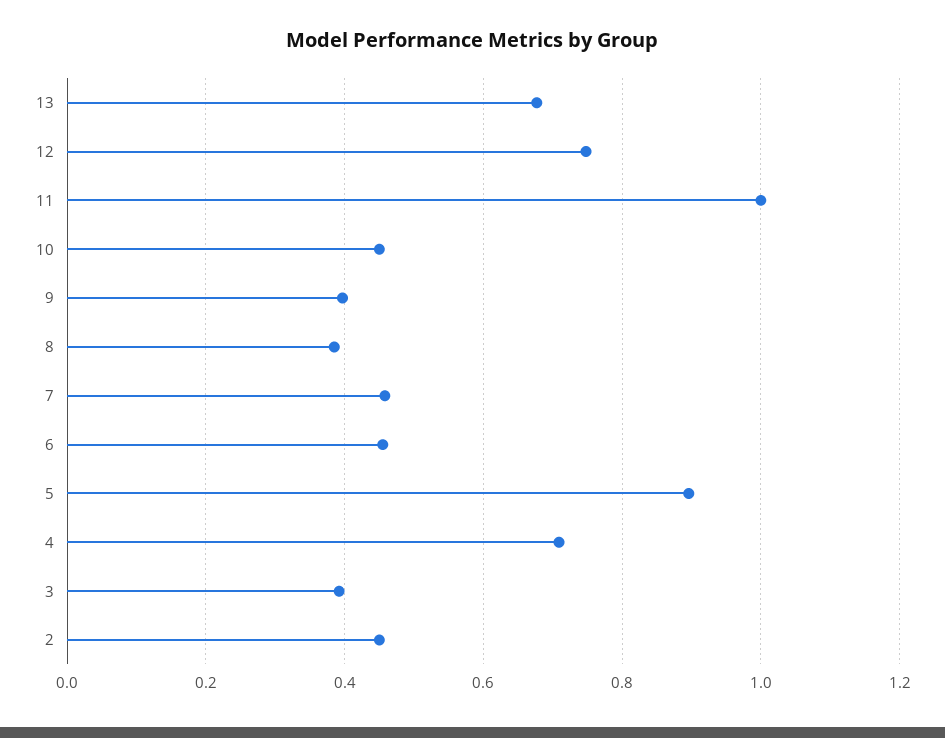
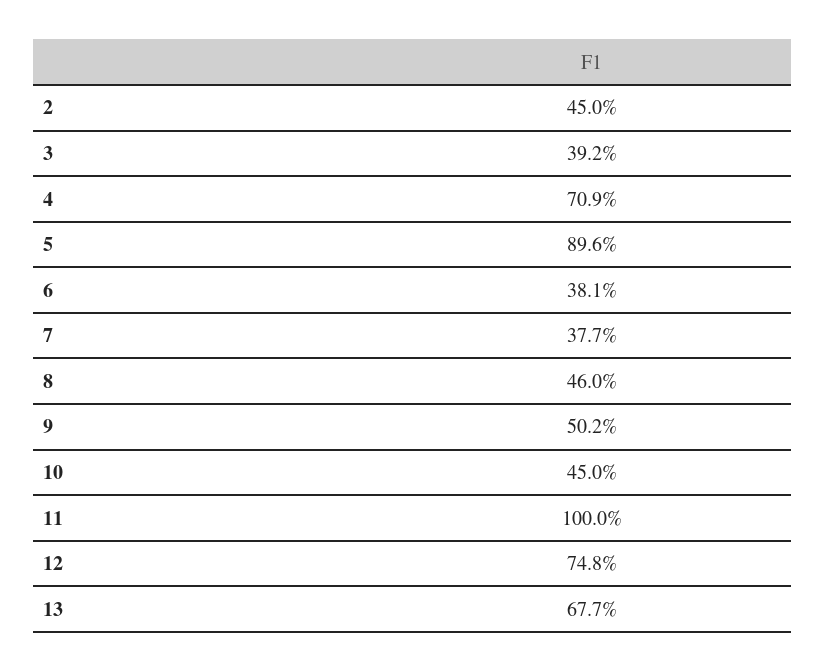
9: 0.4 -> 0.502
8: 0.38 -> 0.46
7: 0.46 -> 0.377
6: 0.46 -> 0.381

